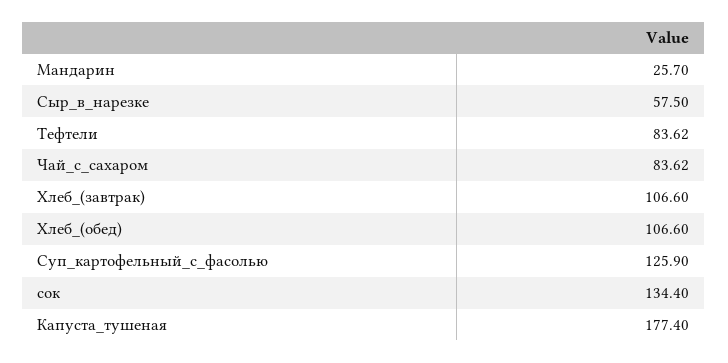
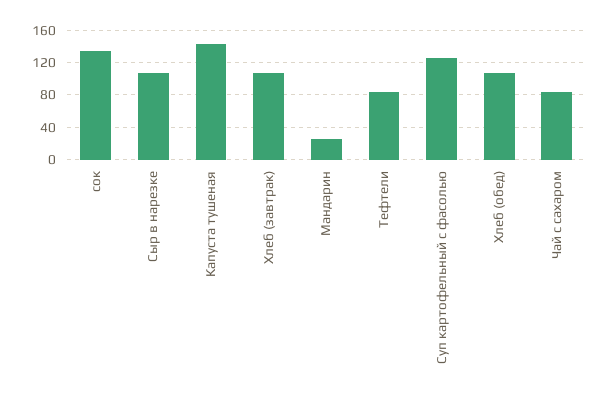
Сыр_в_нарезке: 57.5 -> 110
Капуста_тушеная: 177.4 -> 140

